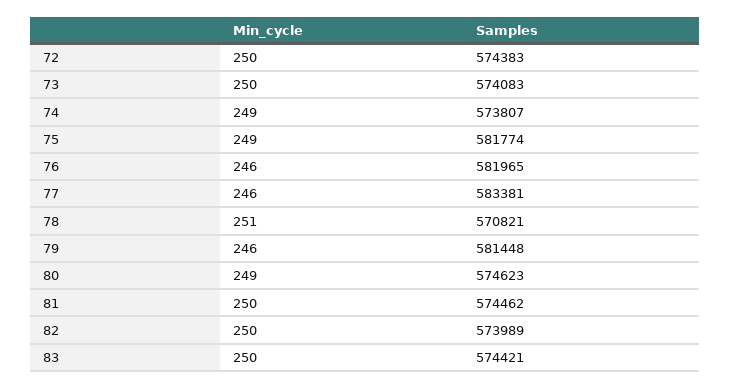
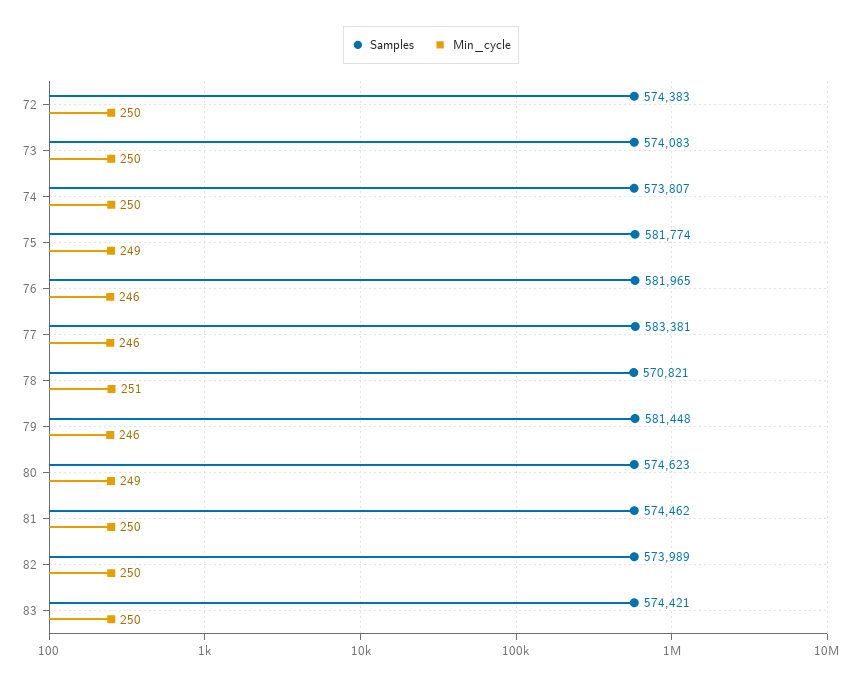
Min_cycle, 74: 249 -> 250

